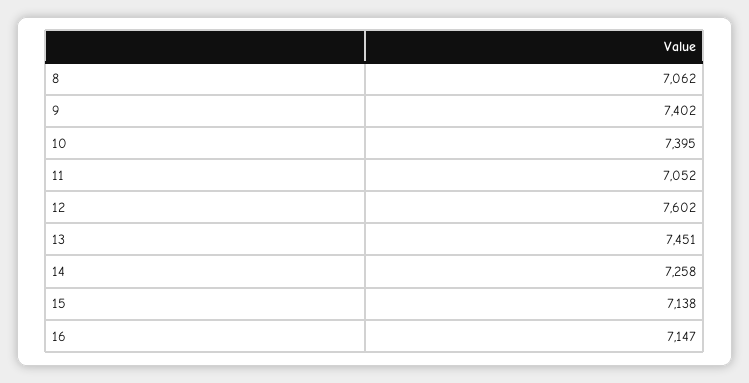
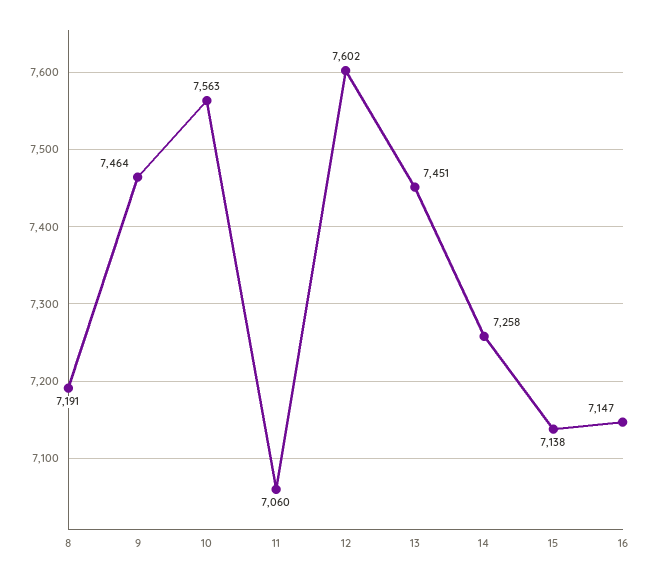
8: 7062 -> 7191
9: 7402 -> 7464
10: 7395 -> 7563
11: 7052 -> 7060

